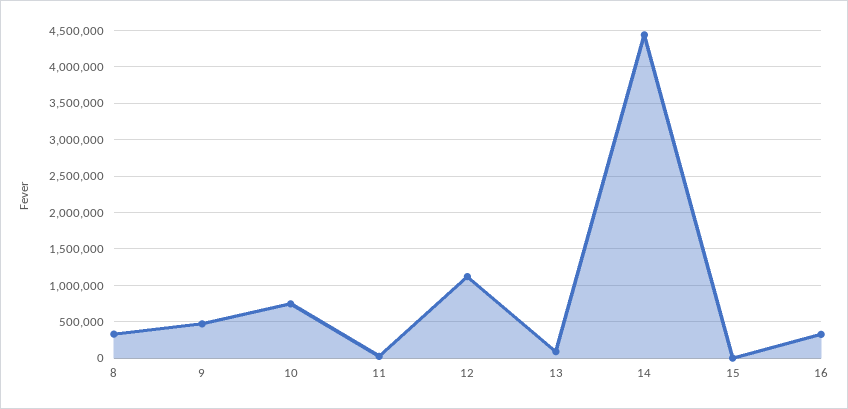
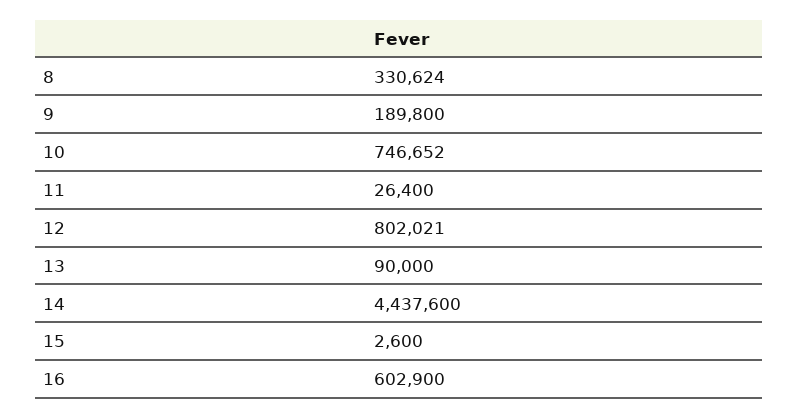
9: 500000 -> 189800
12: 1100000 -> 802021
16: 300000 -> 602900

